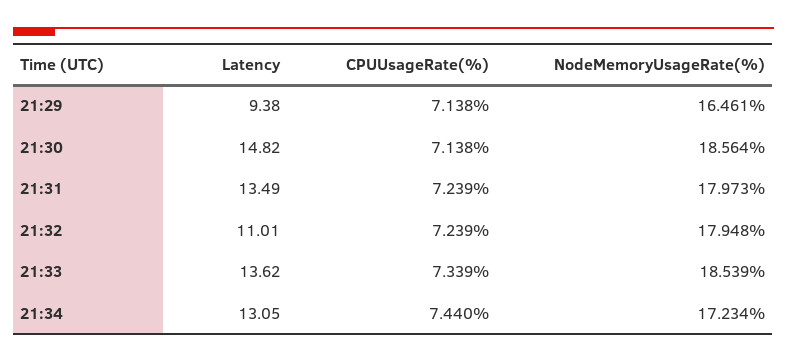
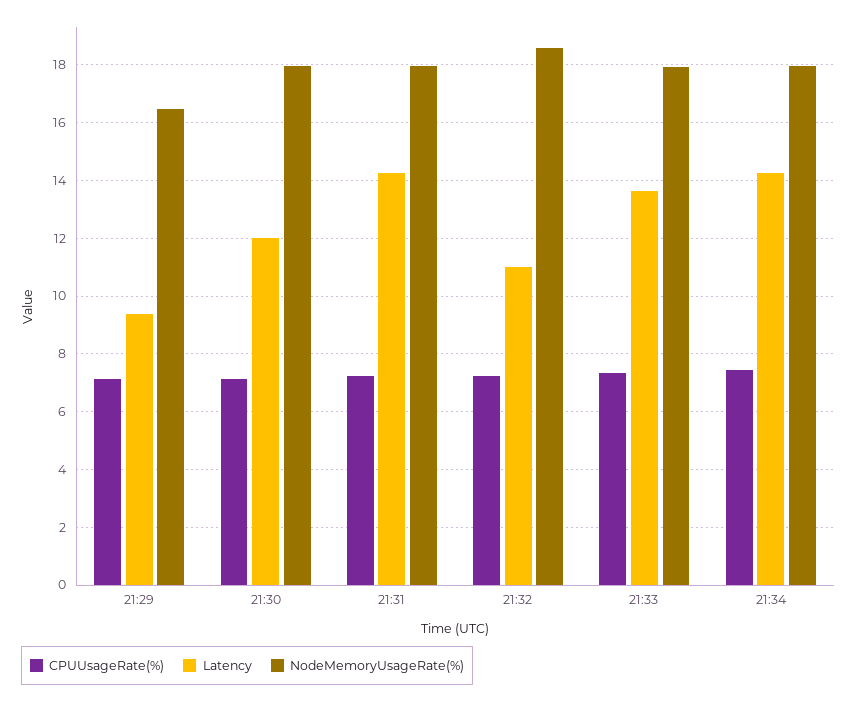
Latency, 21:30: 14.82 -> 12
NodeMemoryUsageRate(%), 21:30: 18.564 -> 18
Latency, 21:31: 13.49 -> 14.25
NodeMemoryUsageRate(%), 21:32: 17.948 -> 18.5
NodeMemoryUsageRate(%), 21:33: 18.539 -> 18
Latency, 21:34: 13.05 -> 14.25
NodeMemoryUsageRate(%), 21:34: 17.234 -> 18

